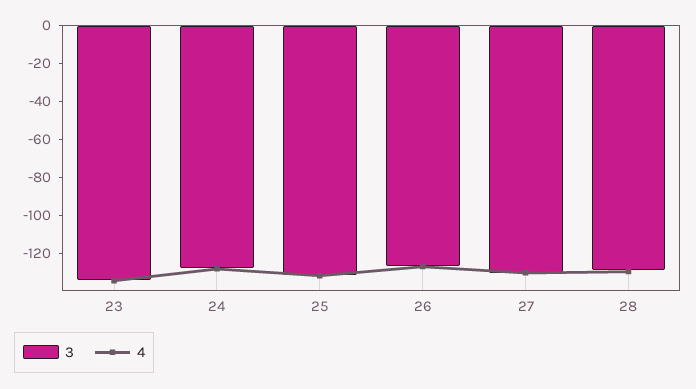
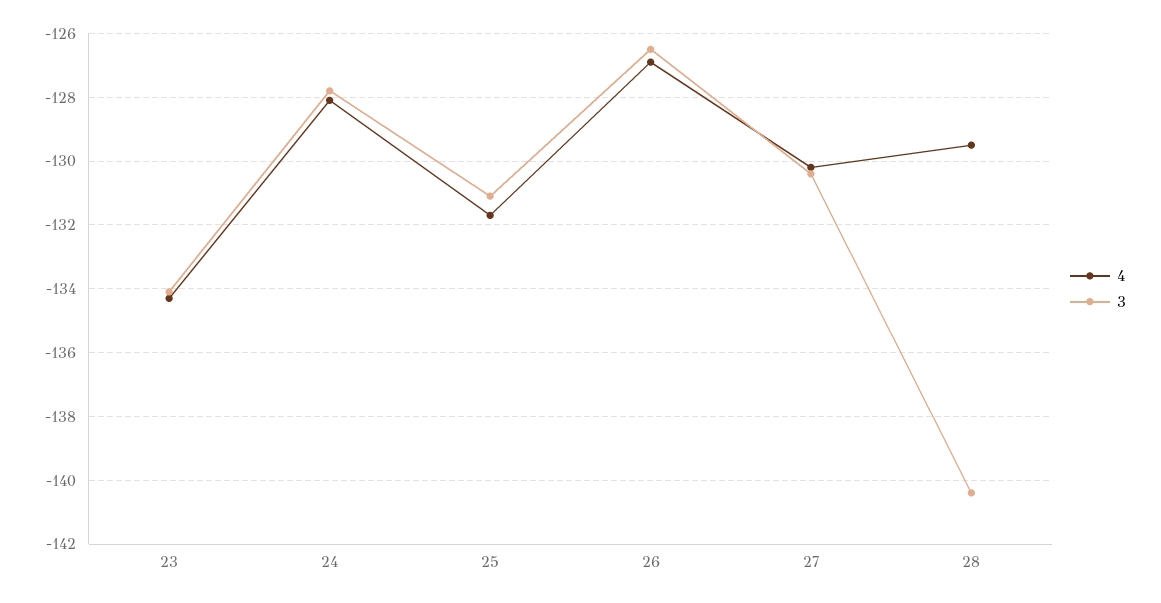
3, 28: -130 -> -140.5

